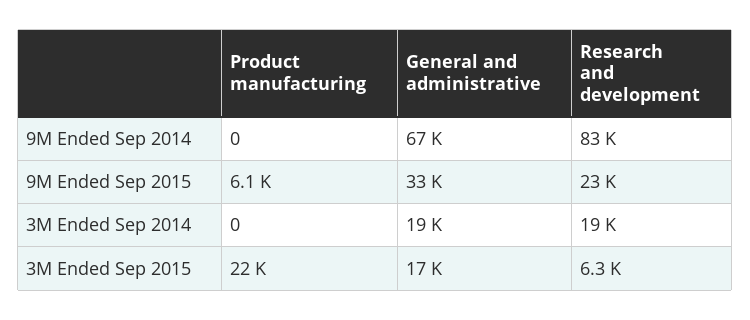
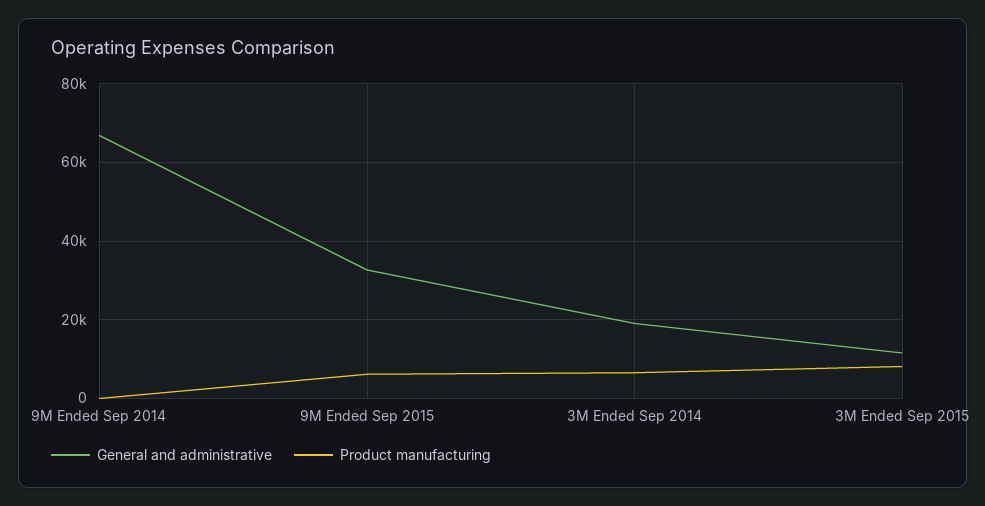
Research and development, 9M Ended Sep 2014: 83000 -> none
Research and development, 9M Ended Sep 2015: 23000 -> none
Product manufacturing, 3M Ended Sep 2014: 0 -> 6000
Research and development, 3M Ended Sep 2014: 19000 -> none
Product manufacturing, 3M Ended Sep 2015: 22000 -> 8000
General and administrative, 3M Ended Sep 2015: 17000 -> 12000
Research and development, 3M Ended Sep 2015: 6300 -> none

